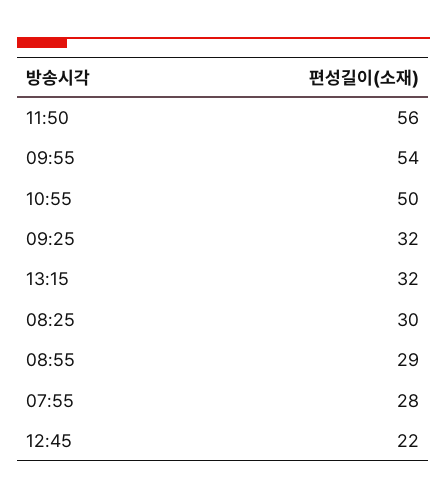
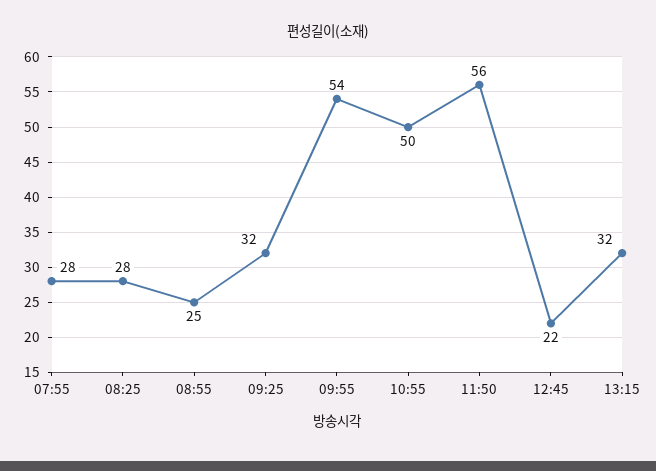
08:25: 30 -> 28
08:55: 29 -> 25

